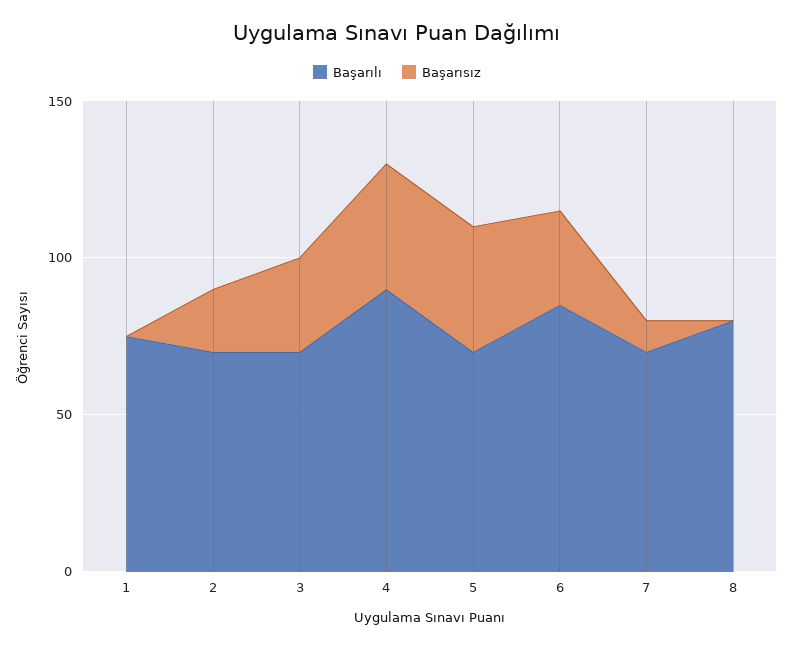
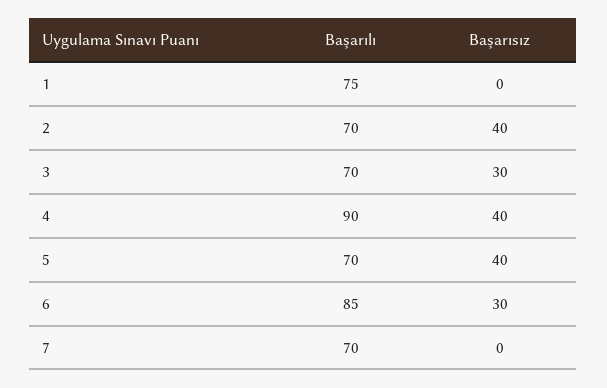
Başarısız, 2: 20 -> 40
Başarısız, 7: 10 -> 0
Başarılı, 8: 80 -> none
Başarısız, 8: 0 -> none

